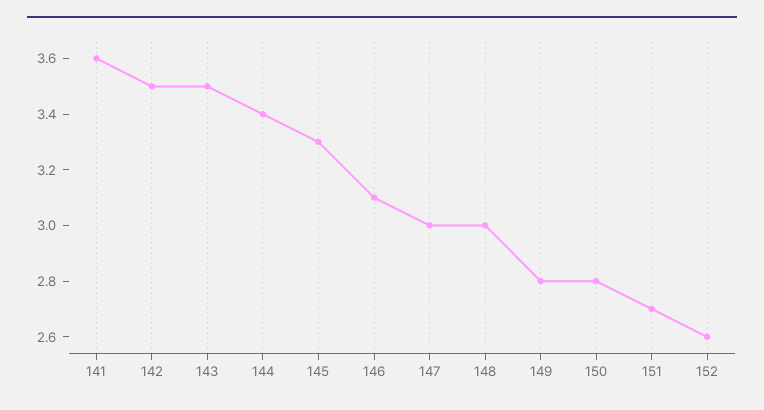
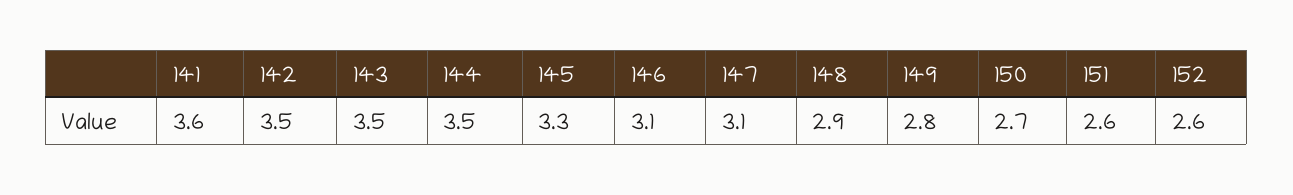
144: 3.4 -> 3.5
147: 3 -> 3.1
148: 3 -> 2.9
150: 2.8 -> 2.7
151: 2.7 -> 2.6

